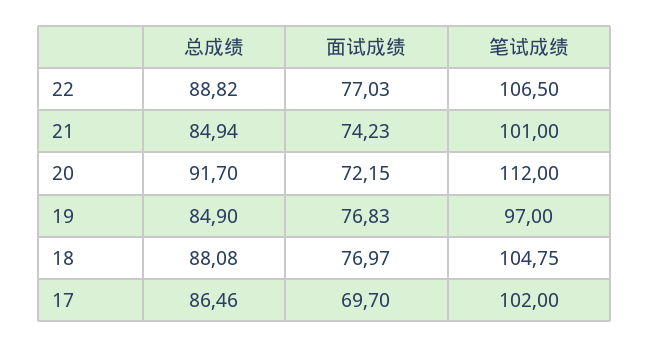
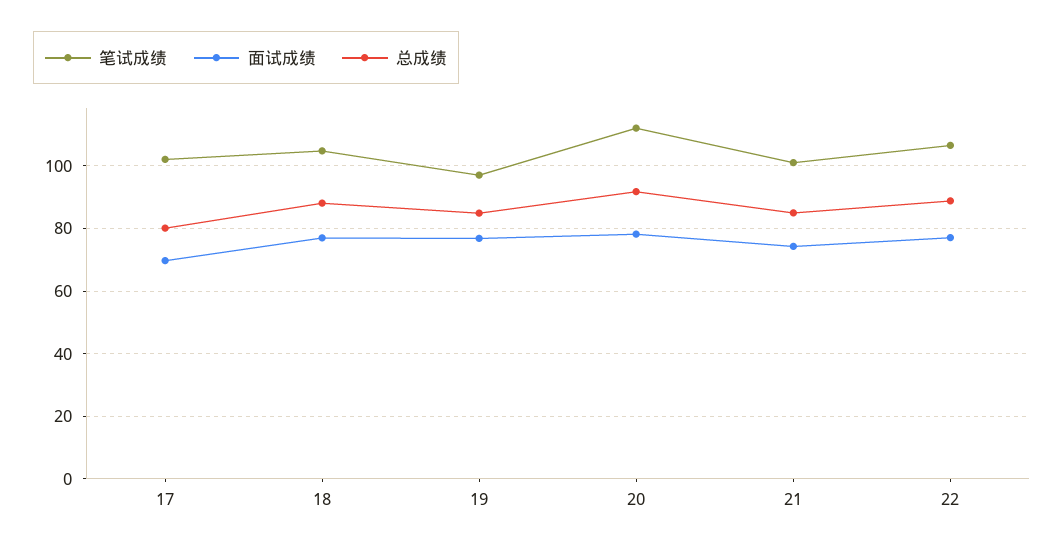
面试成绩, 20: 72.15 -> 78
总成绩, 17: 86.46 -> 80

